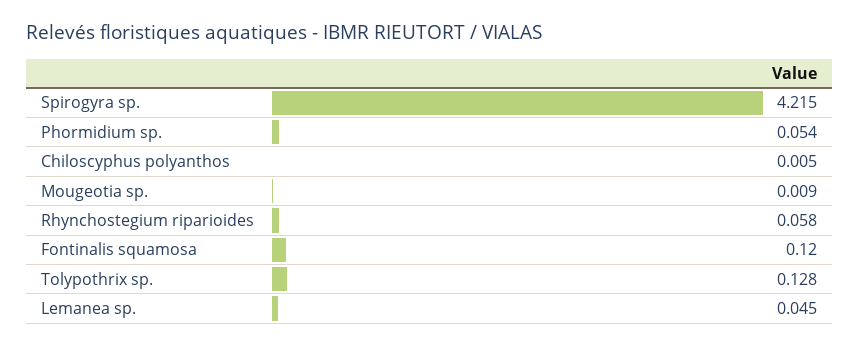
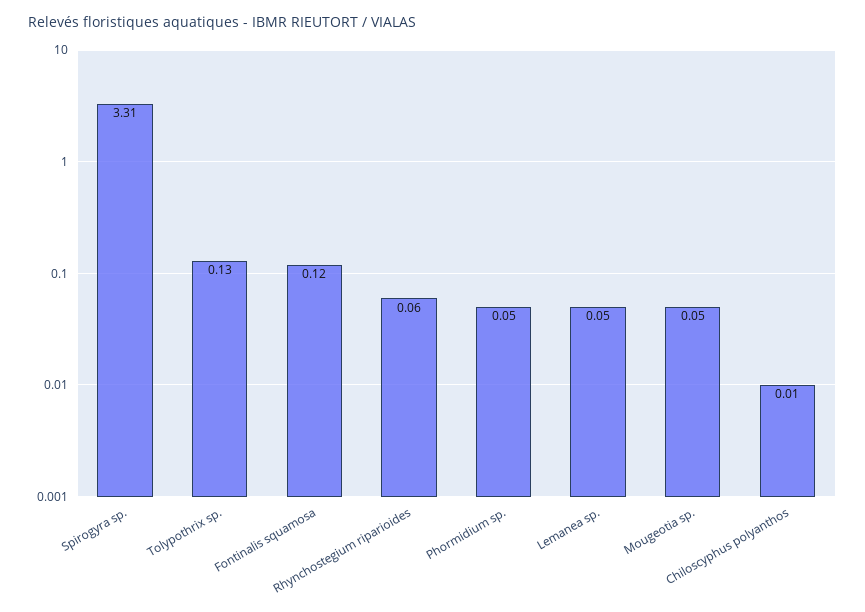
Spirogyra sp.: 4.215 -> 3.31
Mougeotia sp.: 0.009 -> 0.05

